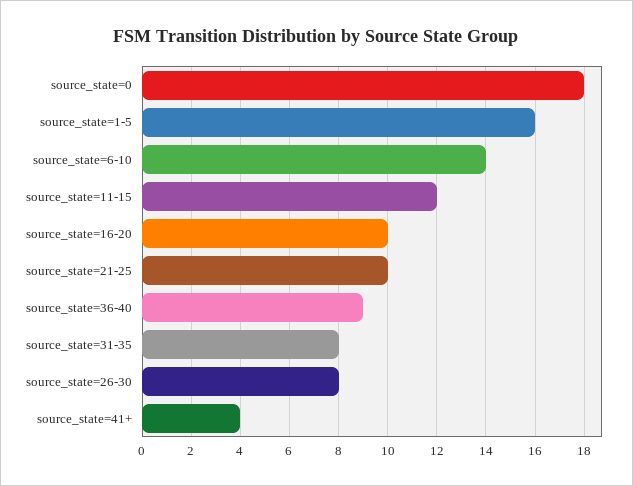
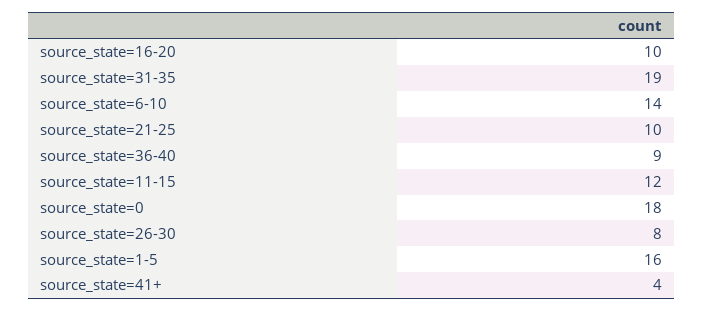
source_state=31-35: 8 -> 19

